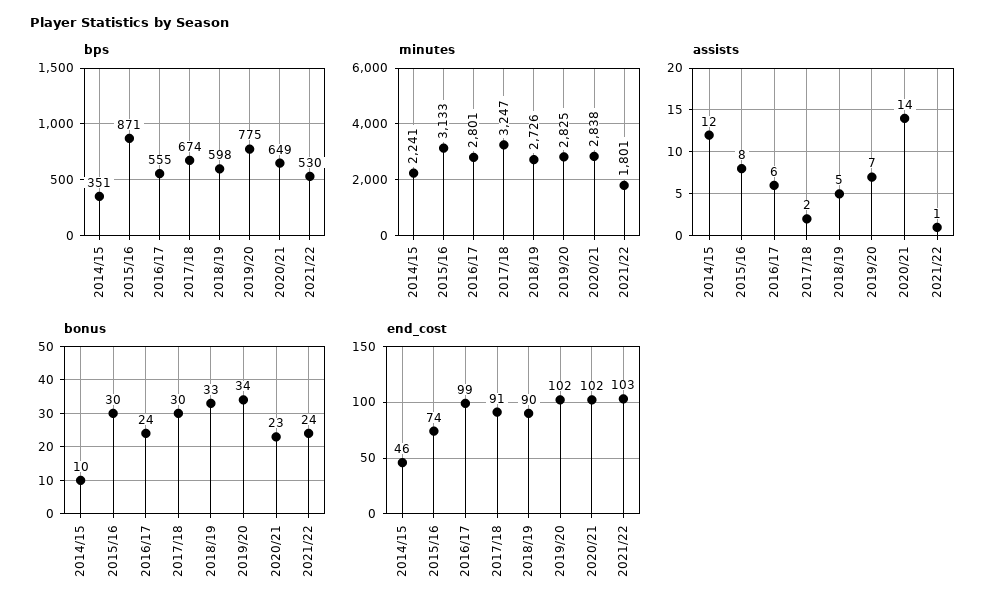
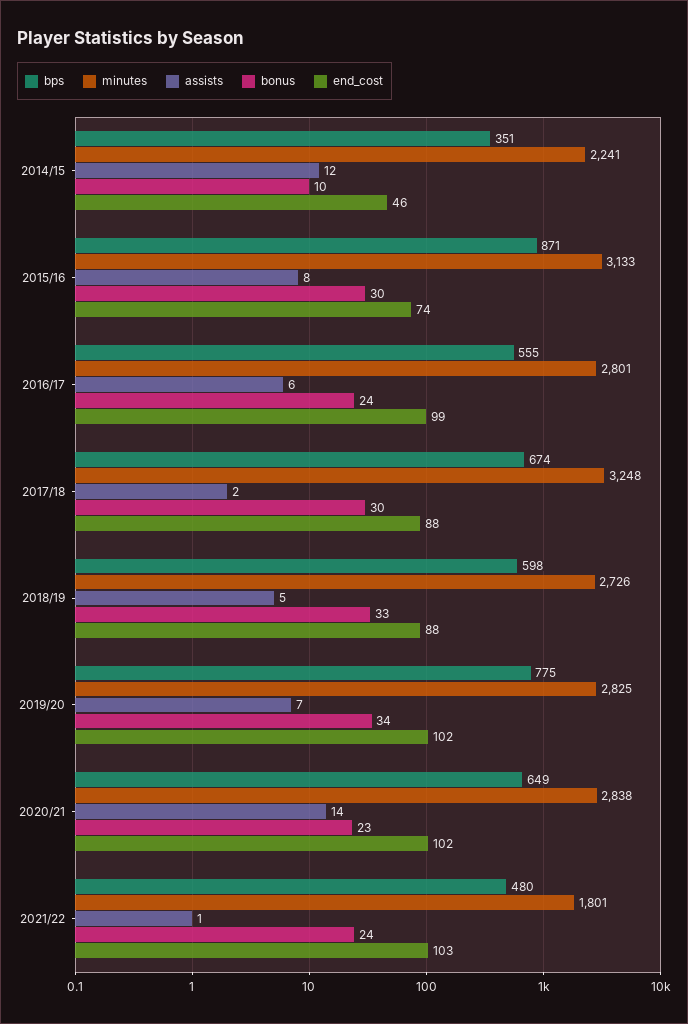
bps, 2021/22: 530 -> 480
minutes, 2017/18: 3247 -> 3248
end_cost, 2017/18: 91 -> 88
end_cost, 2018/19: 90 -> 88

